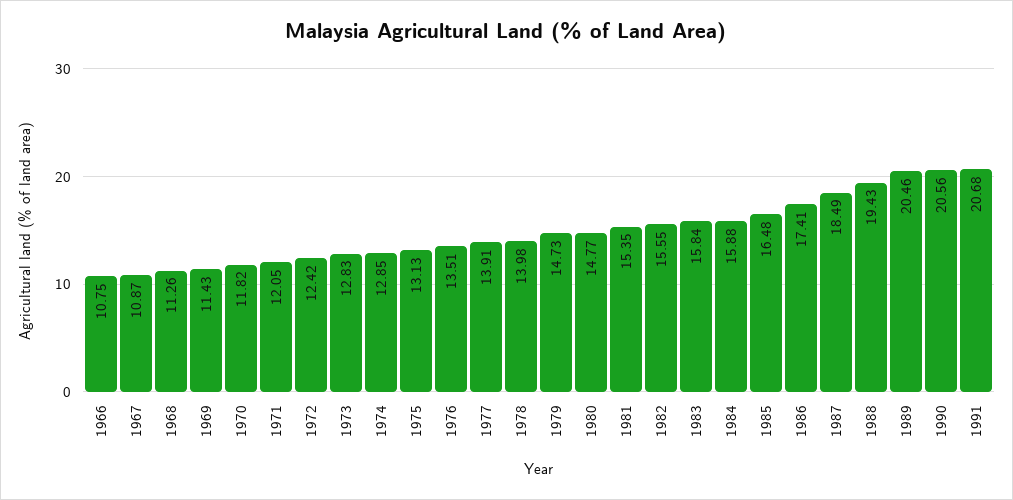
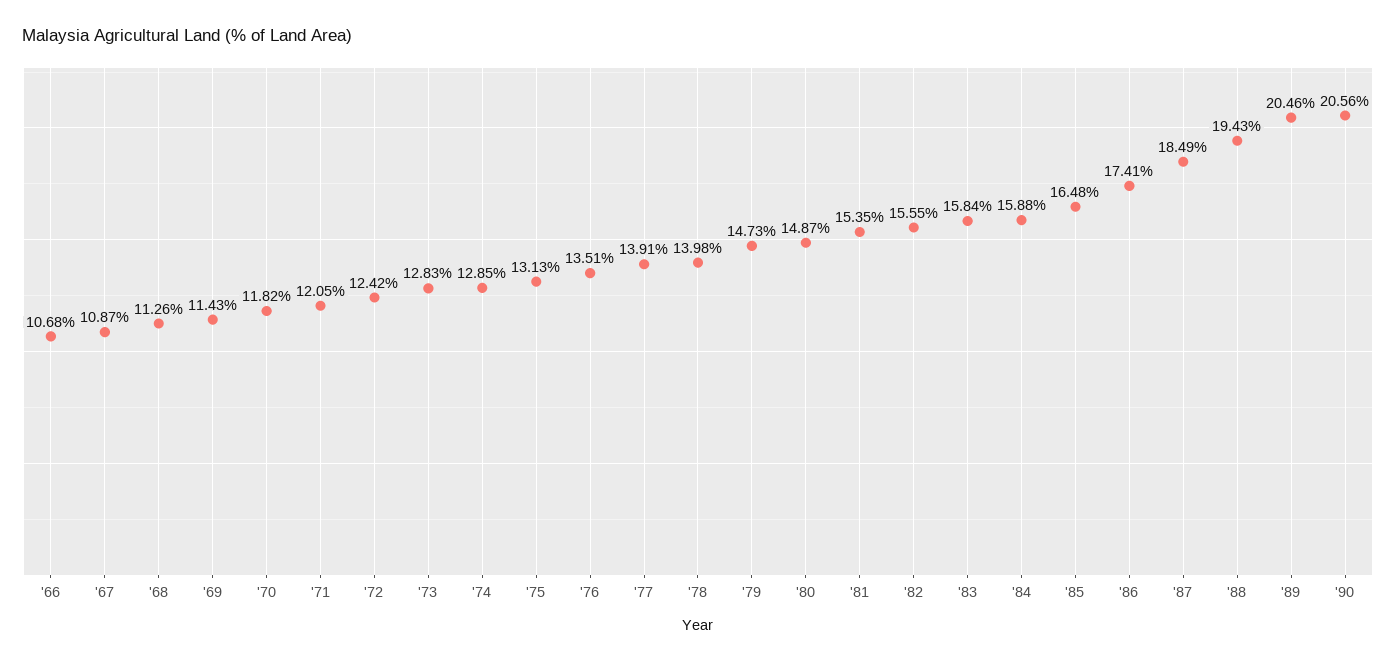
1966: 10.75 -> 10.68
1980: 14.77 -> 14.87
1991: 20.68 -> none

